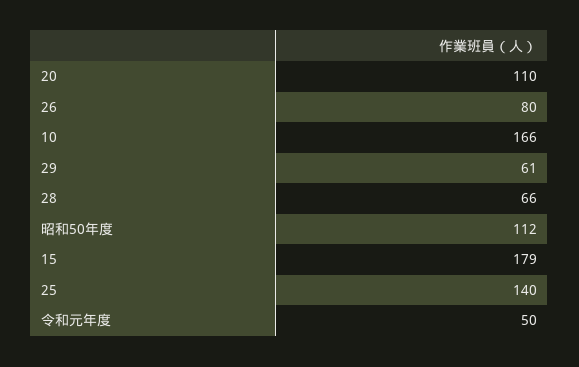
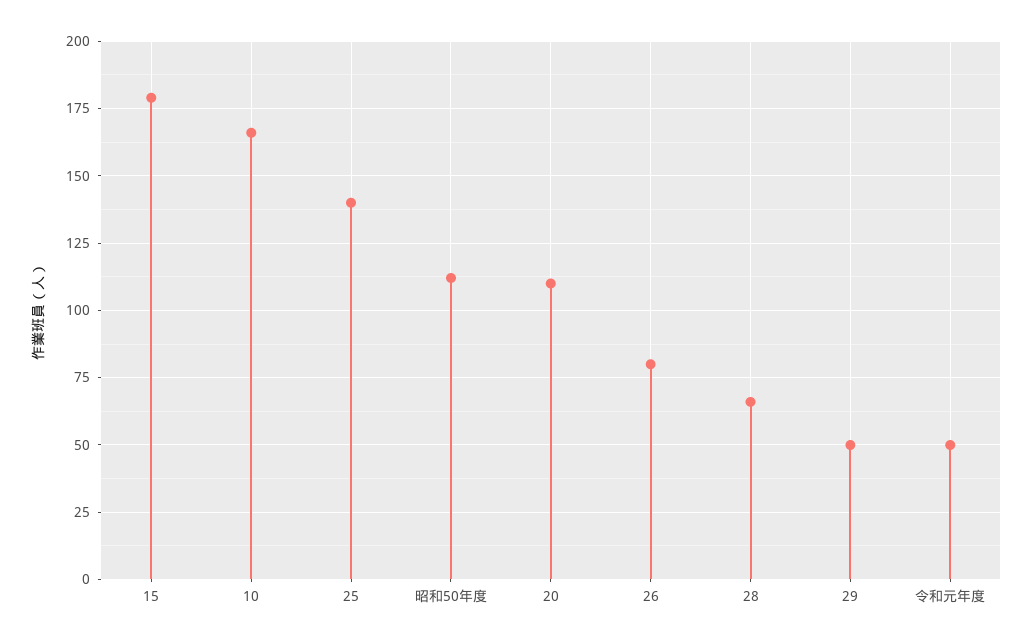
29: 61 -> 50

